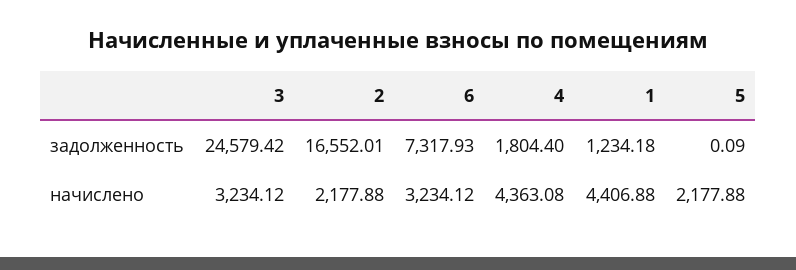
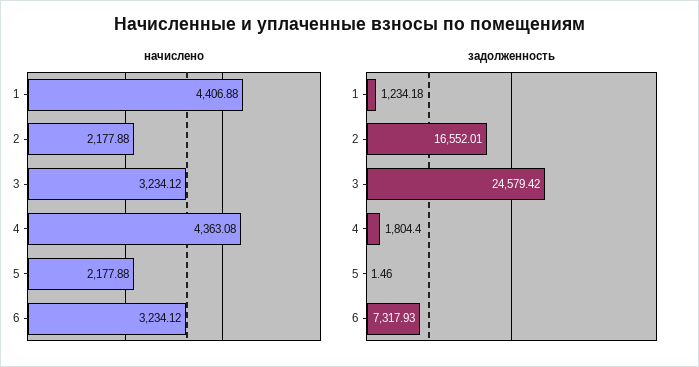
задолженность, 5: 0.09 -> 1.46

